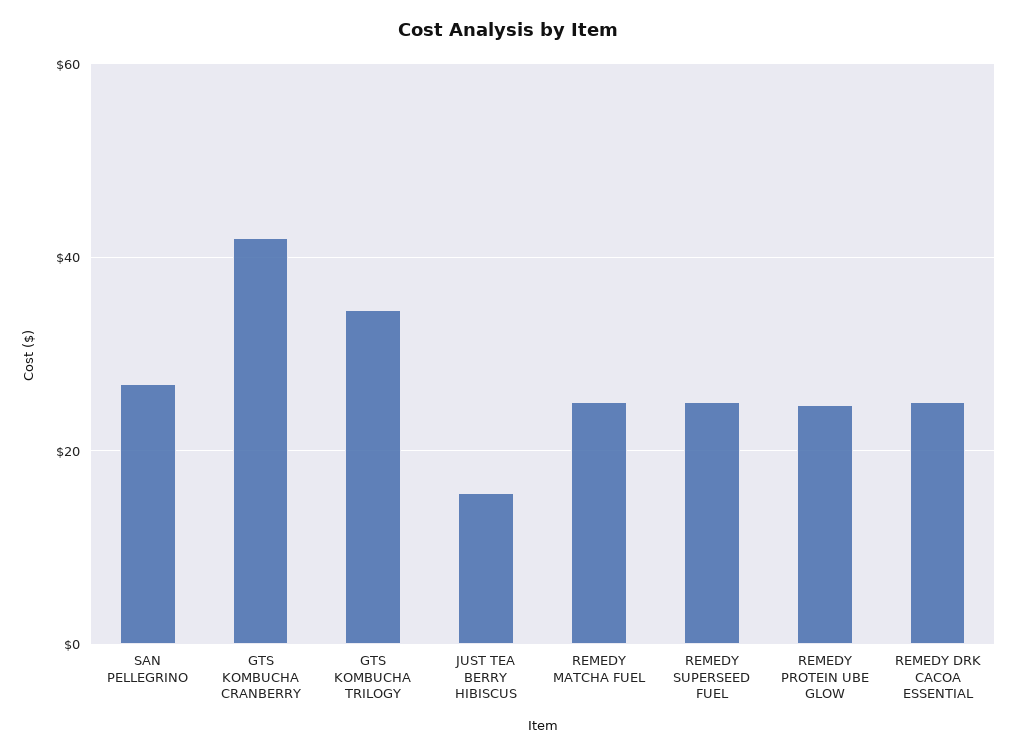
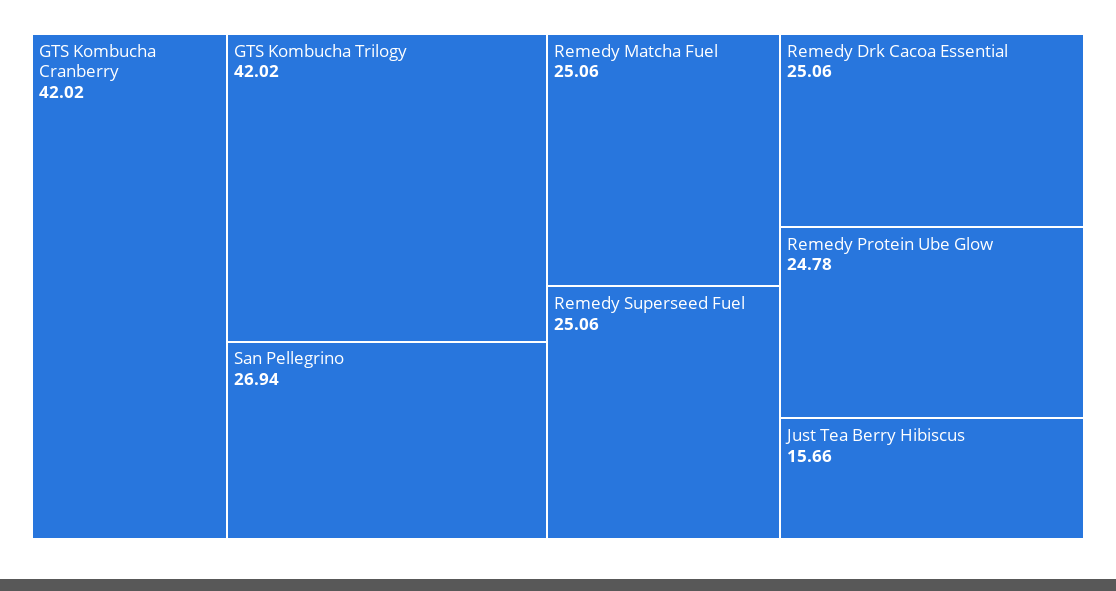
GTS KOMBUCHA TRILOGY: 34 -> 42.02

